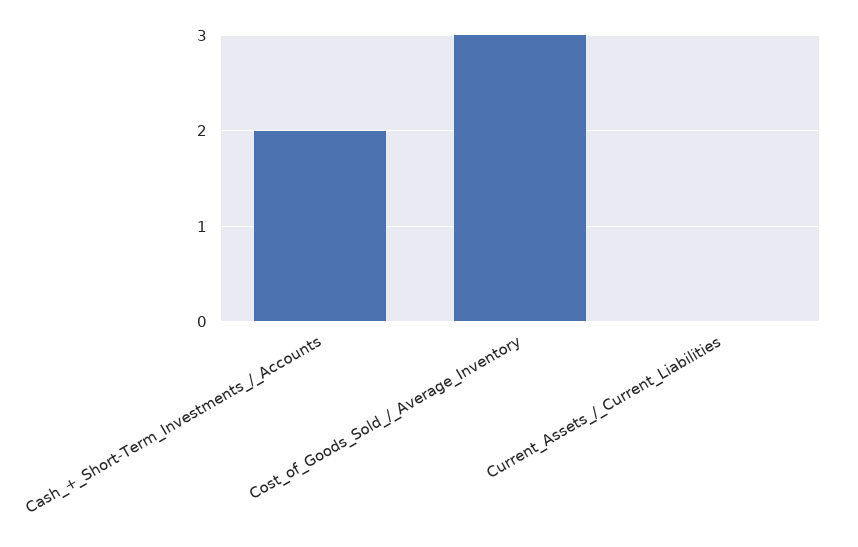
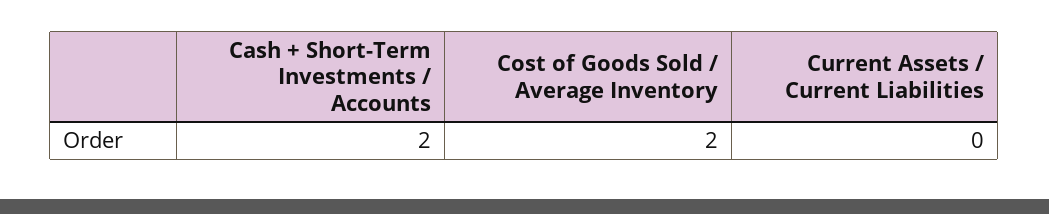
Cost_of_Goods_Sold_/_Average_Inventory: 3 -> 2

